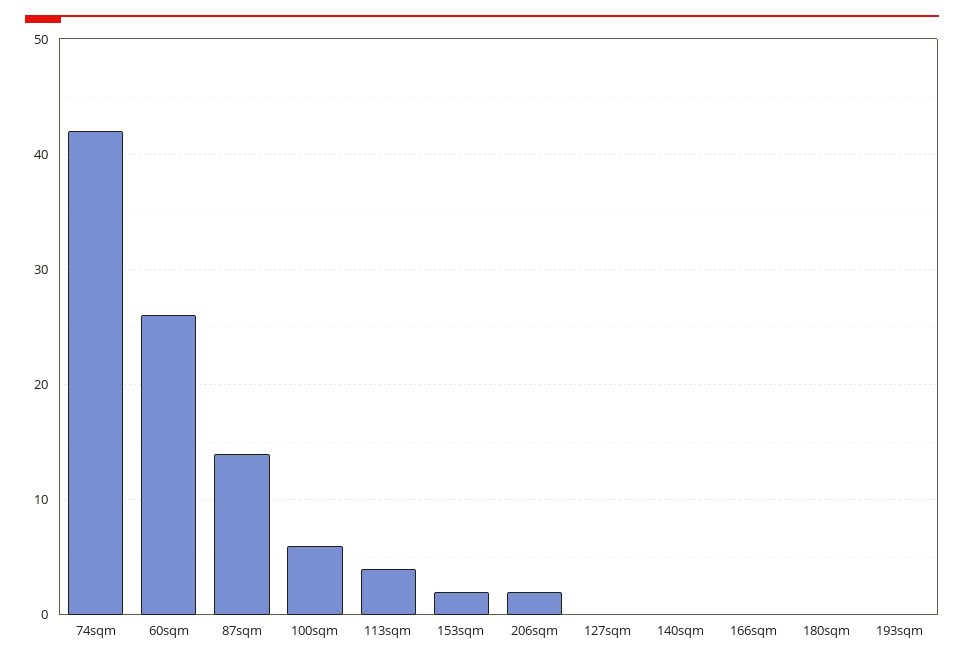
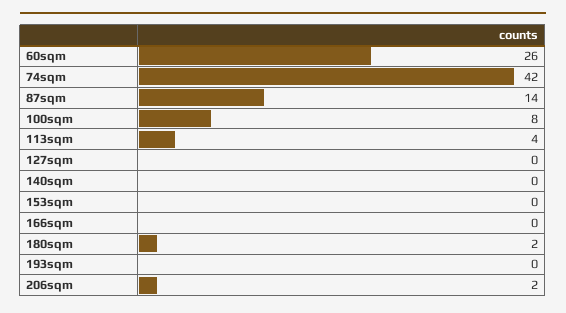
100sqm: 6 -> 8
153sqm: 2 -> 0
180sqm: 0 -> 2

